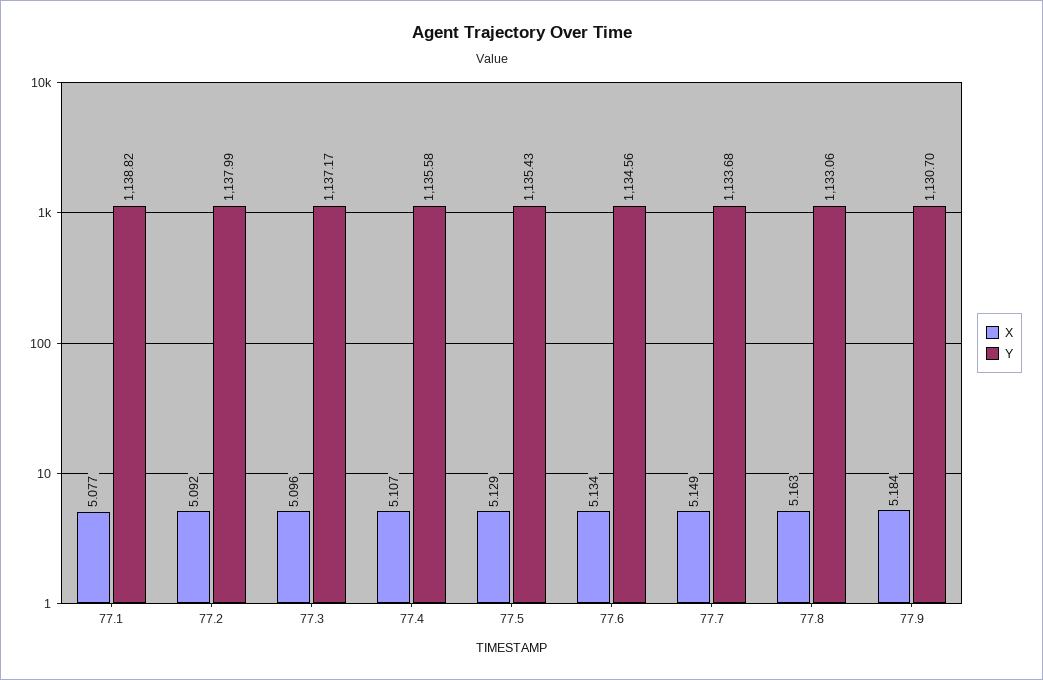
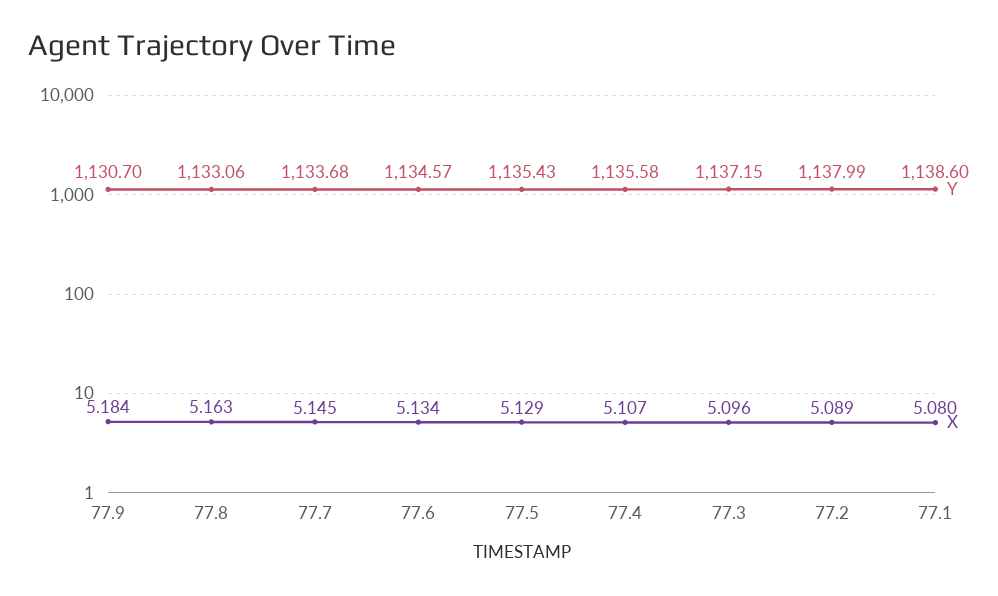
X, 77.1: 5.077 -> 5.08
Y, 77.1: 1138.82 -> 1138.6
X, 77.2: 5.092 -> 5.089
Y, 77.3: 1137.17 -> 1137.15
Y, 77.6: 1134.56 -> 1134.57
X, 77.7: 5.149 -> 5.145

